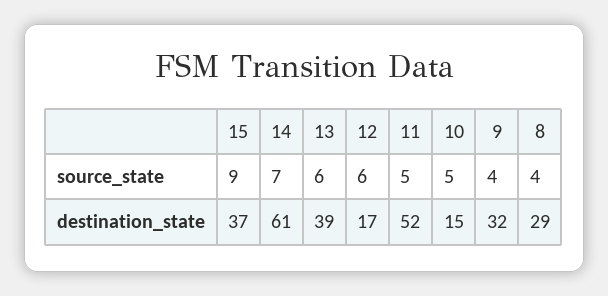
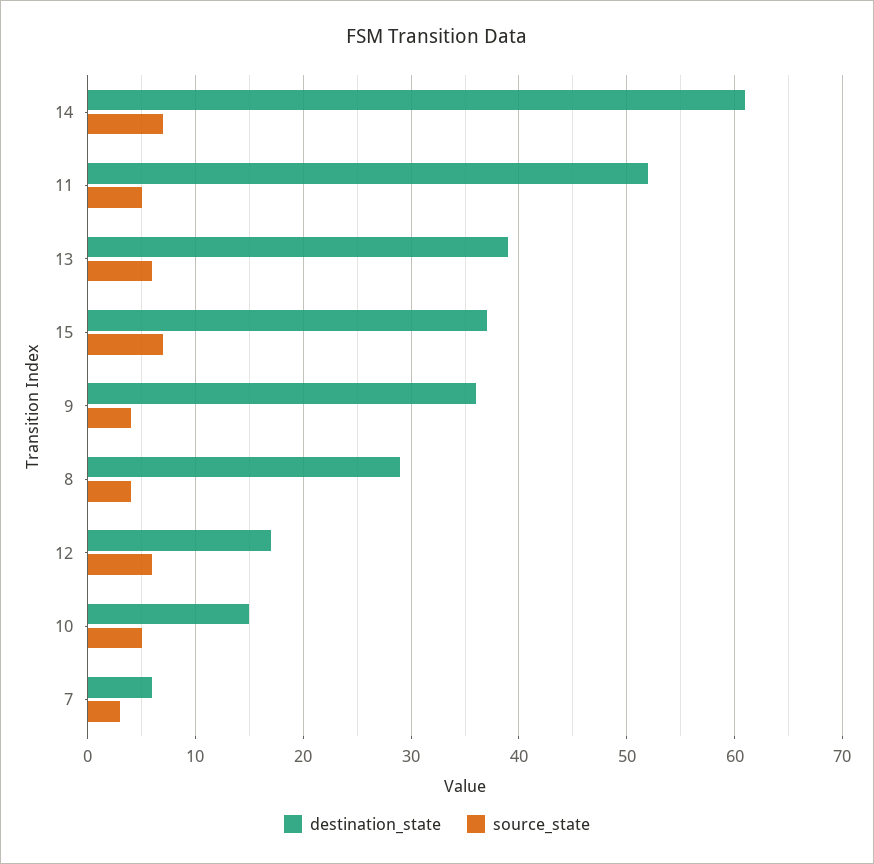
source_state, 15: 9 -> 7
destination_state, 9: 32 -> 36
destination_state, 7: none -> 6
source_state, 7: none -> 3

